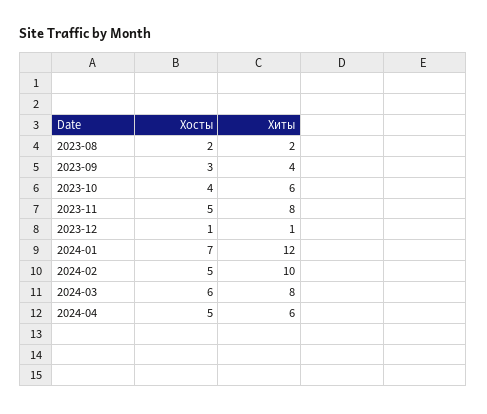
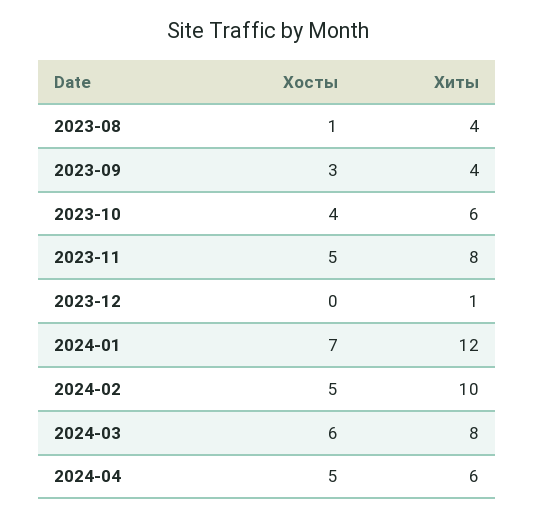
Хосты, 2023-08: 2 -> 1
Хиты, 2023-08: 2 -> 4
Хосты, 2023-12: 1 -> 0

